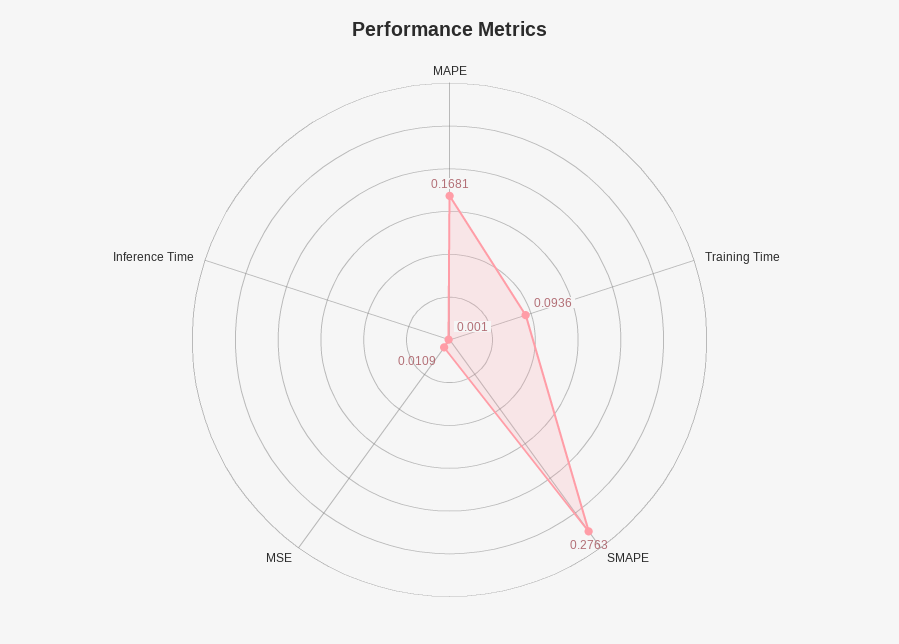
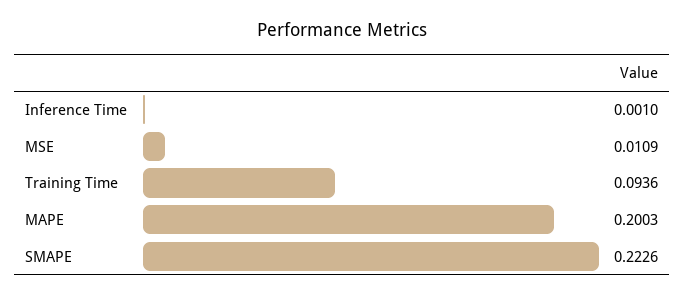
MAPE: 0.1681 -> 0.2003
SMAPE: 0.2763 -> 0.2226

